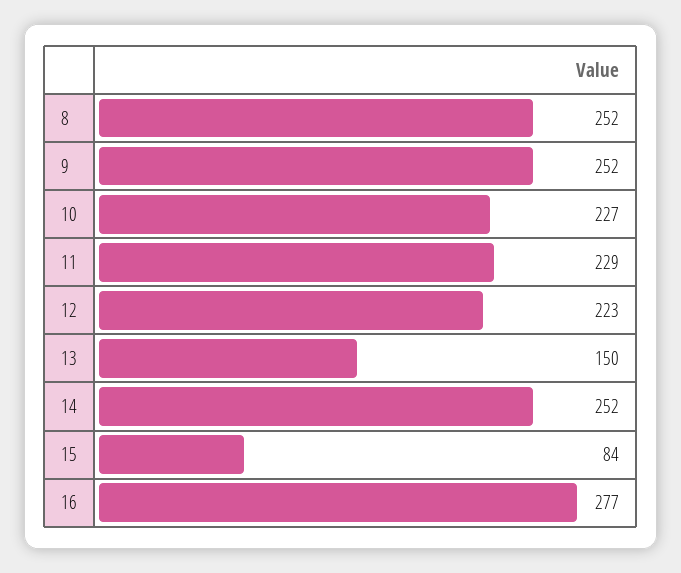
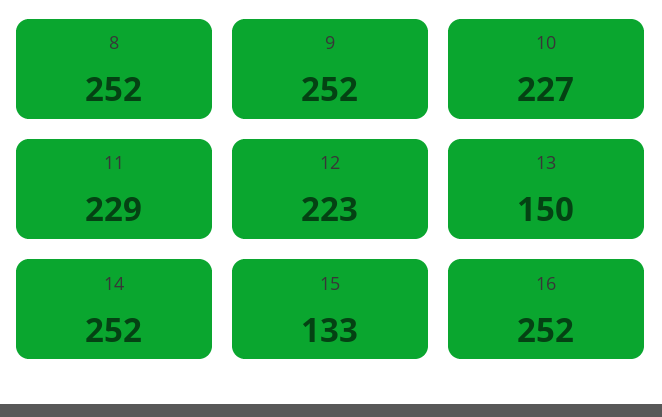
15: 84 -> 133
16: 277 -> 252

